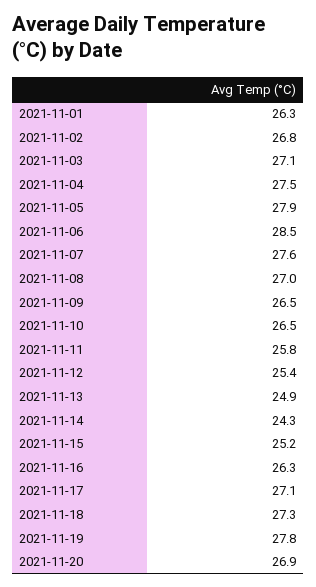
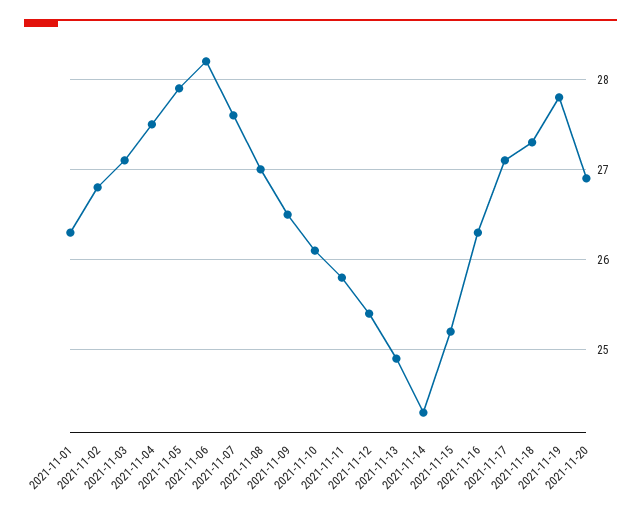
2021-11-06: 28.5 -> 28.2
2021-11-10: 26.5 -> 26.1

